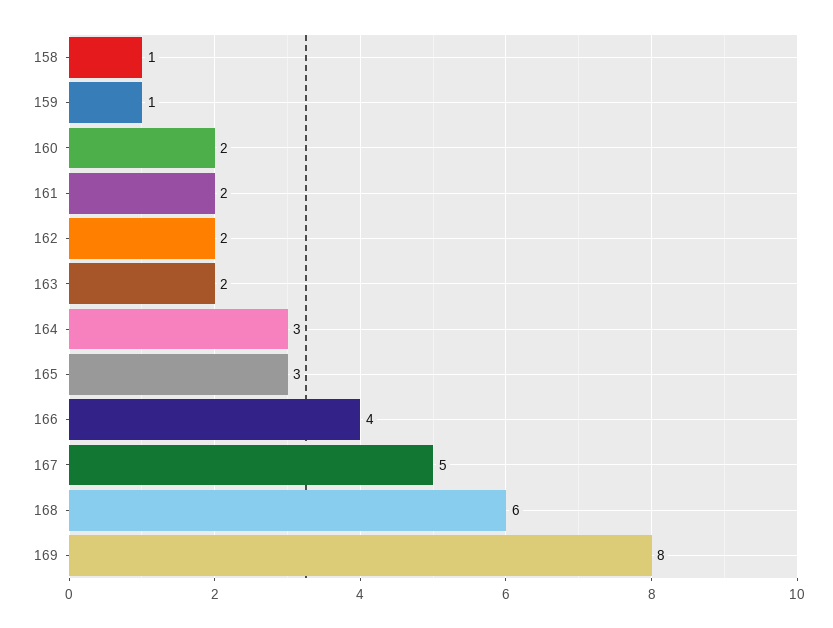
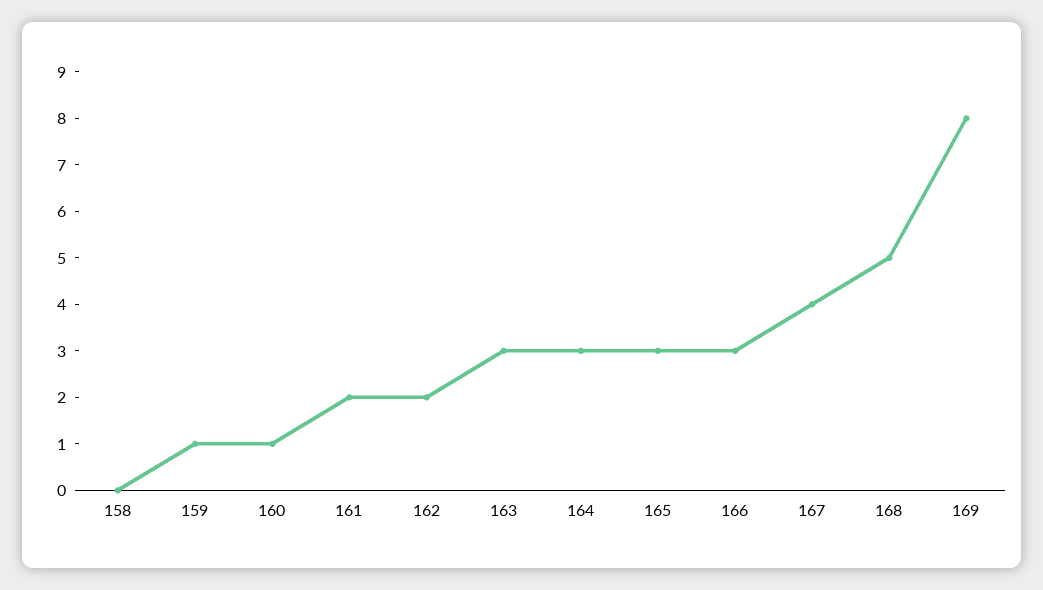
158: 1 -> 0
160: 2 -> 1
163: 2 -> 3
166: 4 -> 3
167: 5 -> 4
168: 6 -> 5

